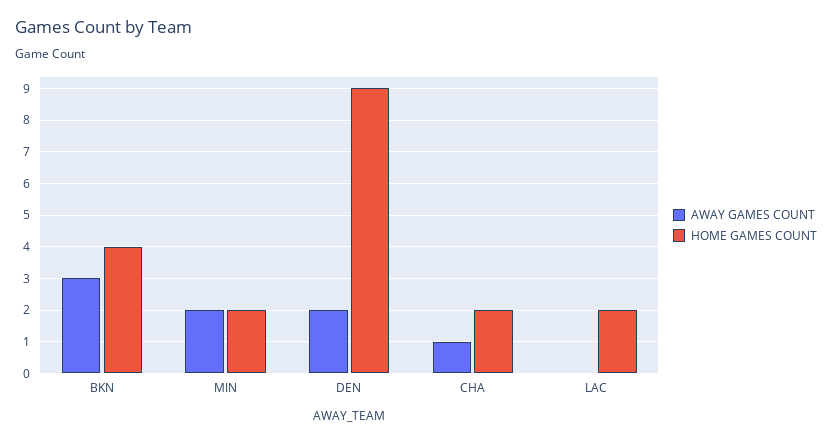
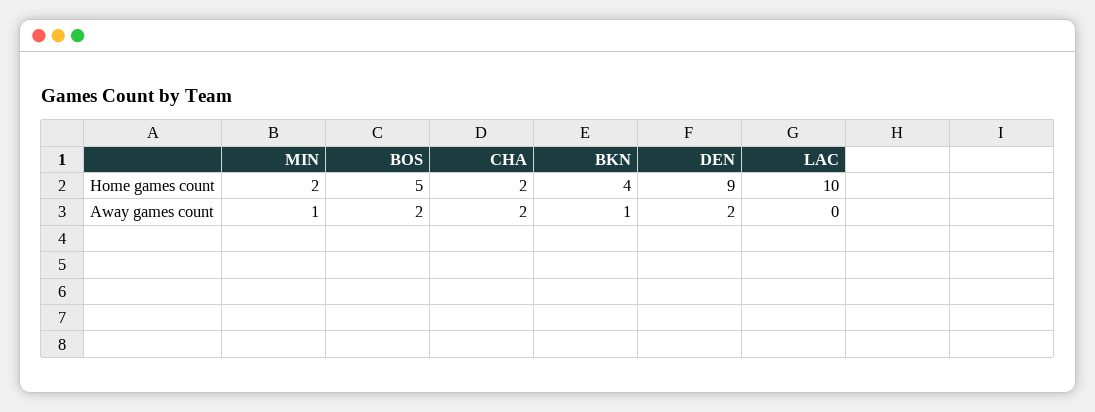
AWAY GAMES COUNT, BKN: 3 -> 1
AWAY GAMES COUNT, MIN: 2 -> 1
AWAY GAMES COUNT, CHA: 1 -> 2
HOME GAMES COUNT, LAC: 2 -> 10
HOME GAMES COUNT, BOS: none -> 5
AWAY GAMES COUNT, BOS: none -> 2

